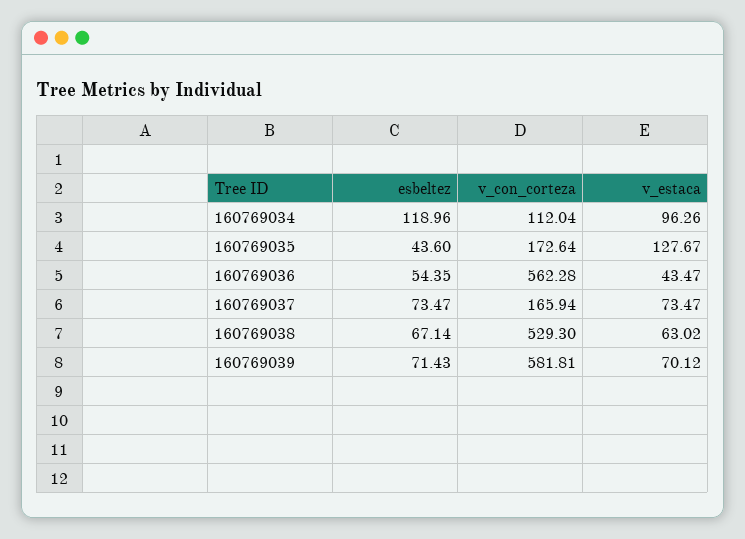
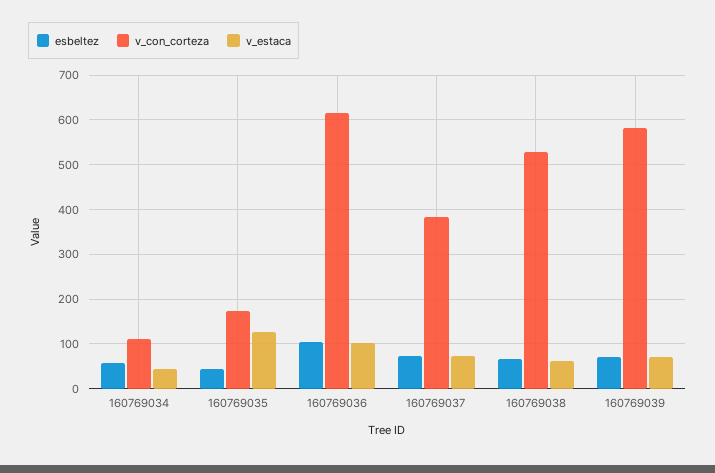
esbeltez, 160769034: 118.96 -> 60
v_estaca, 160769034: 96.26 -> 40
esbeltez, 160769036: 54.35 -> 100
v_con_corteza, 160769036: 562.28 -> 620
v_estaca, 160769036: 43.47 -> 100
v_con_corteza, 160769037: 165.94 -> 380

